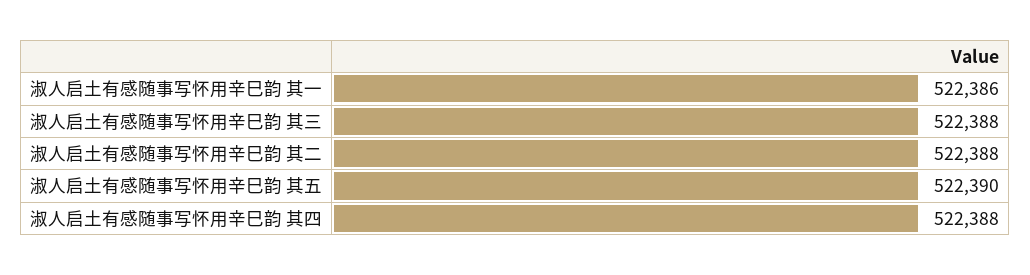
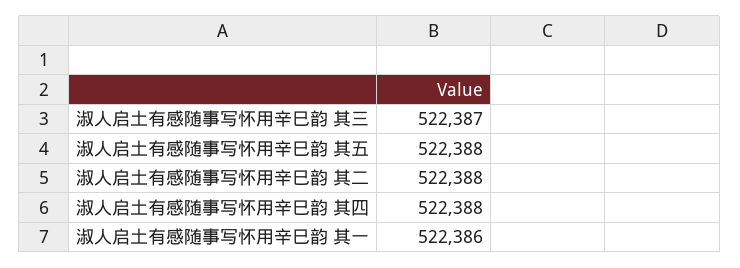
淑人启土有感随事写怀用辛巳韵 其三: 522388 -> 522387
淑人启土有感随事写怀用辛巳韵 其五: 522390 -> 522388

